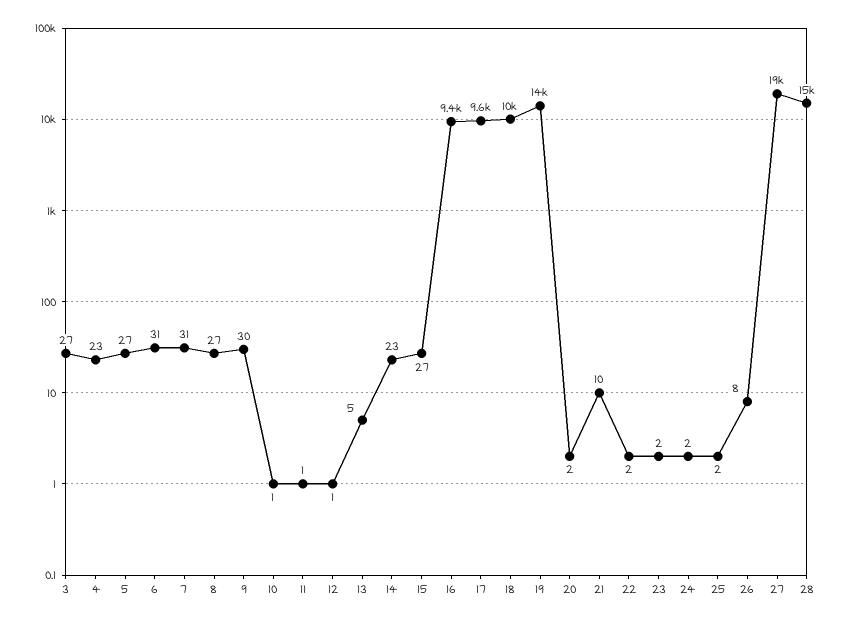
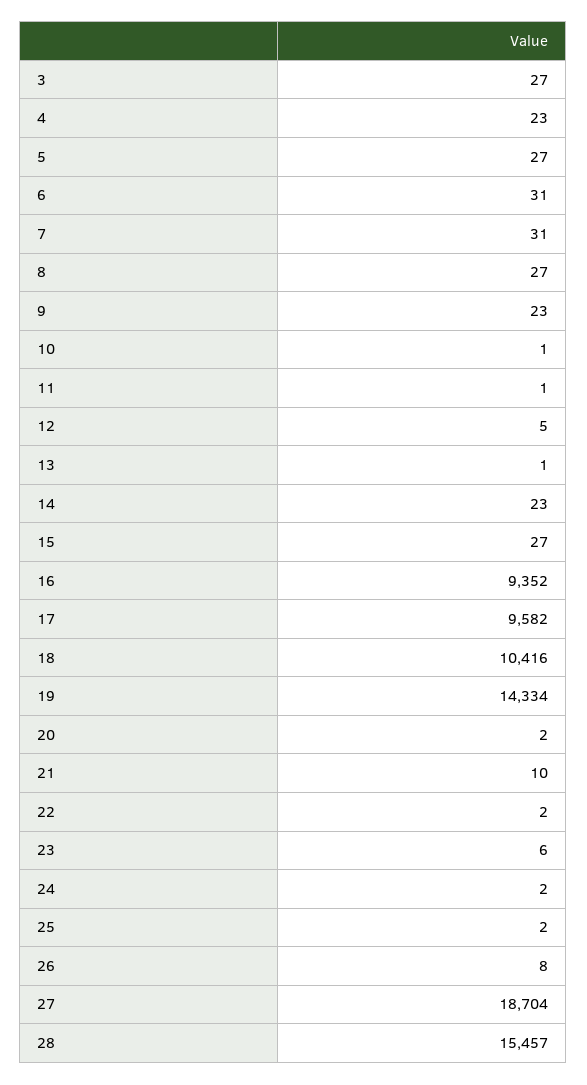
9: 30 -> 23
12: 1 -> 5
13: 5 -> 1
23: 2 -> 6

